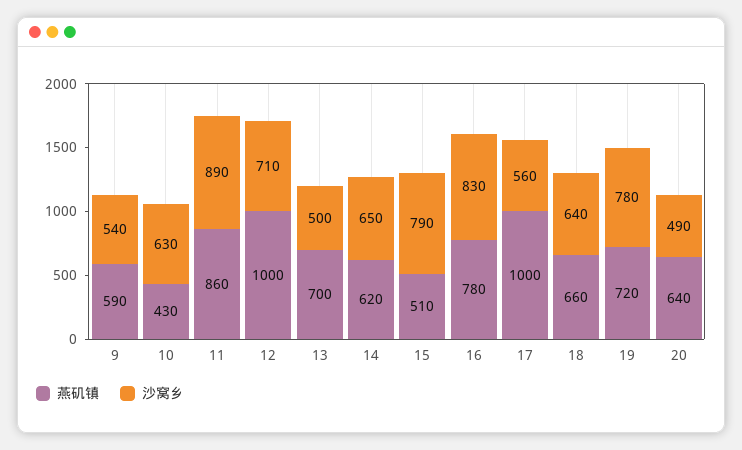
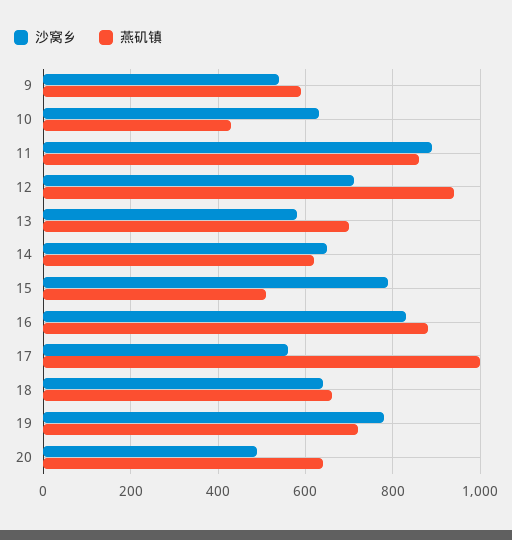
燕矶镇, 12: 1000 -> 940
沙窝乡, 13: 500 -> 580
燕矶镇, 16: 780 -> 880

